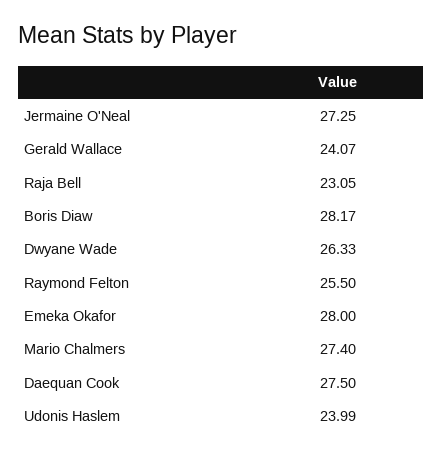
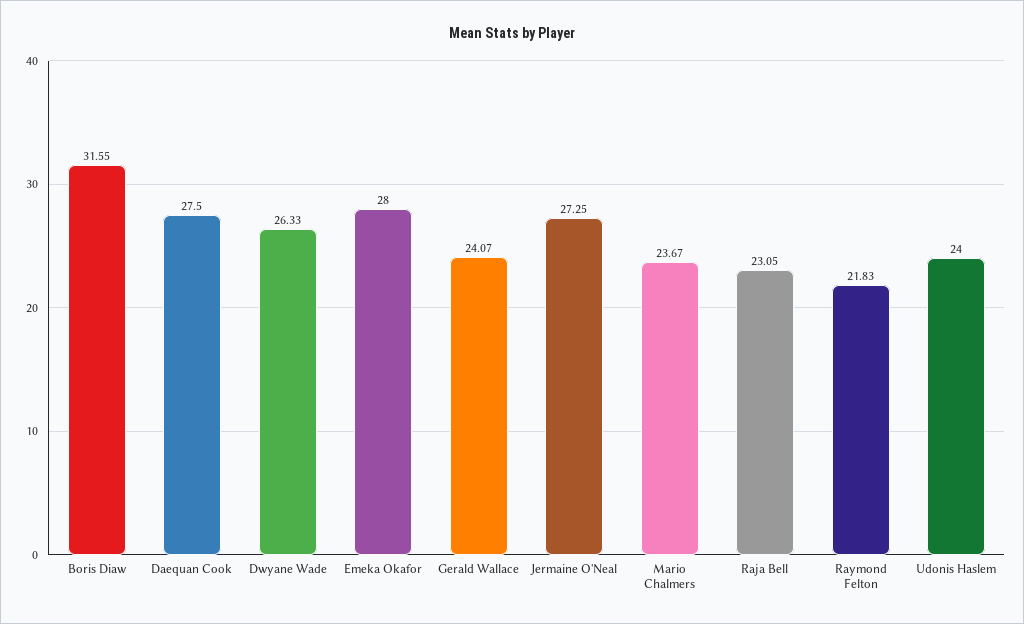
Boris Diaw: 28.17 -> 31.55
Raymond Felton: 25.5 -> 21.83
Mario Chalmers: 27.4 -> 23.67
Udonis Haslem: 23.99 -> 24

